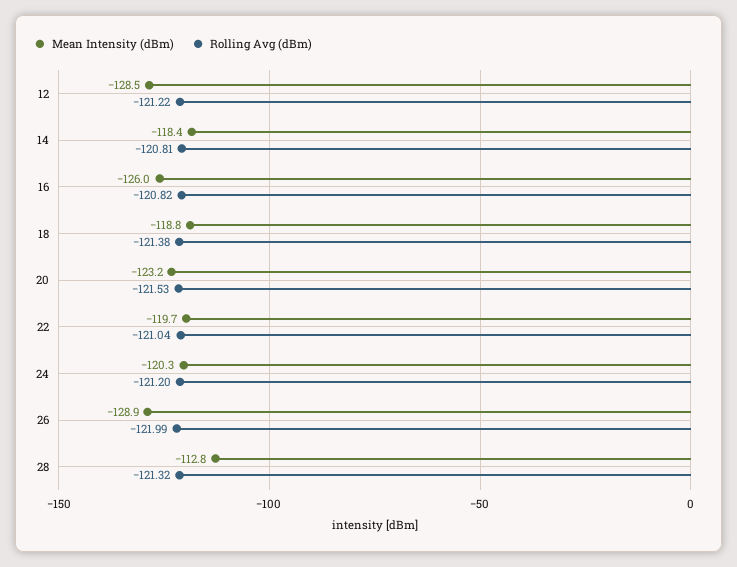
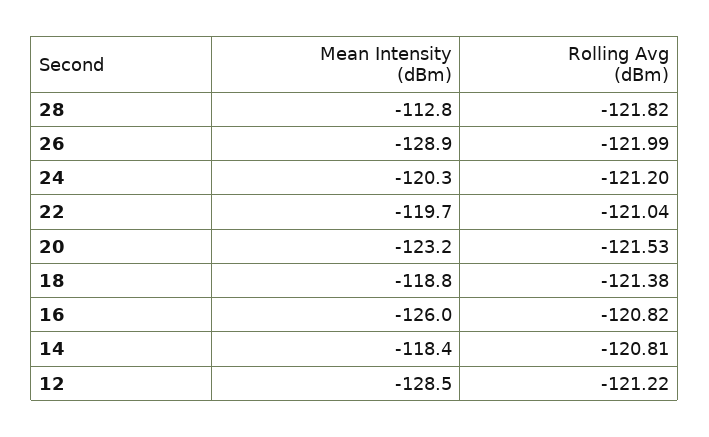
Rolling Avg (dBm), 28: -121.32 -> -121.82

